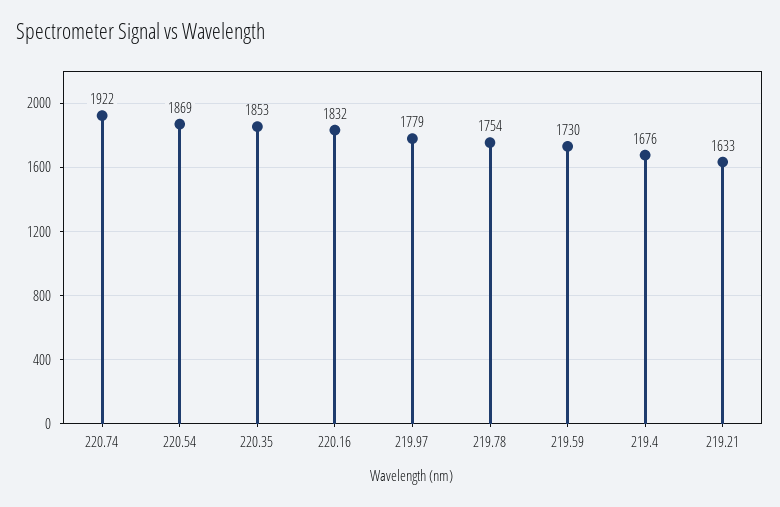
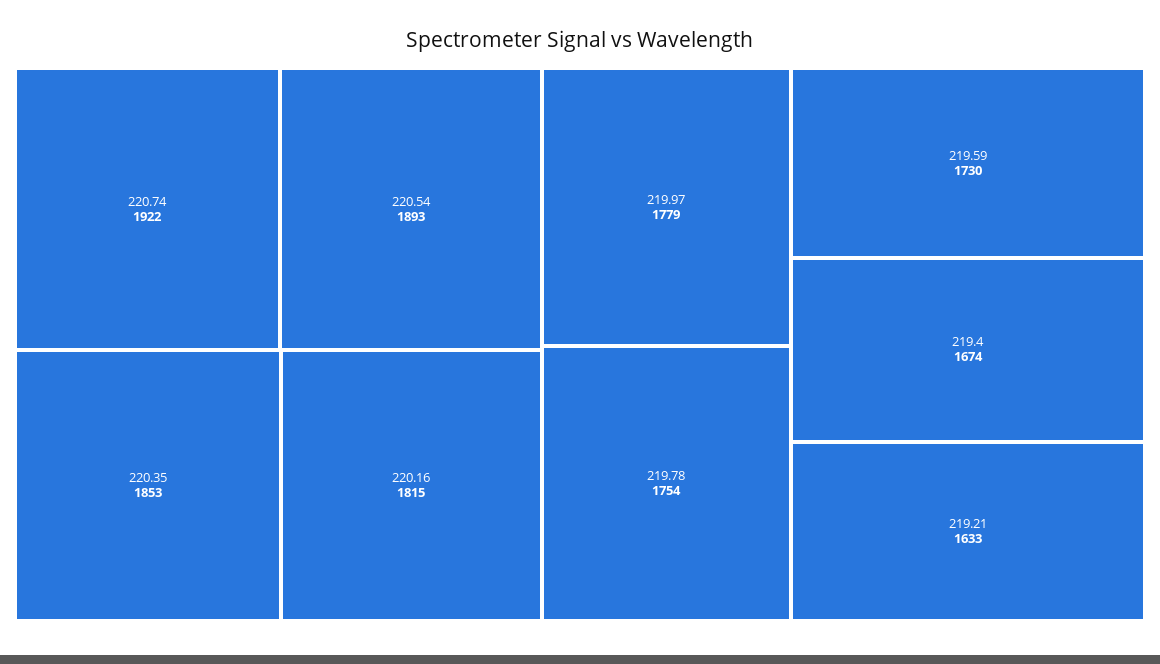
220.54: 1869 -> 1893
220.16: 1832 -> 1815
219.4: 1676 -> 1674

